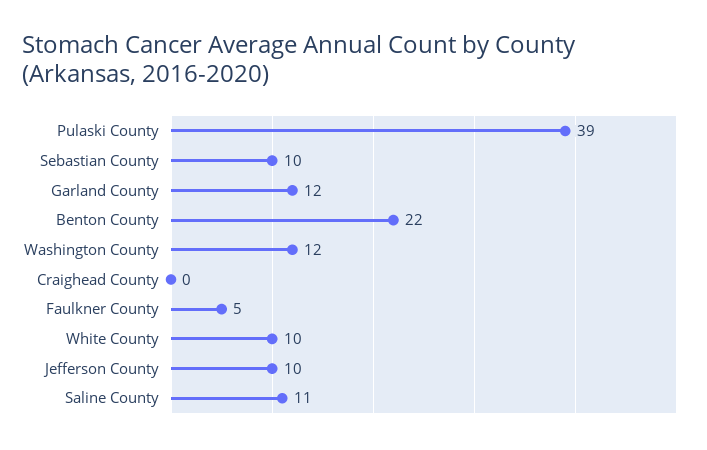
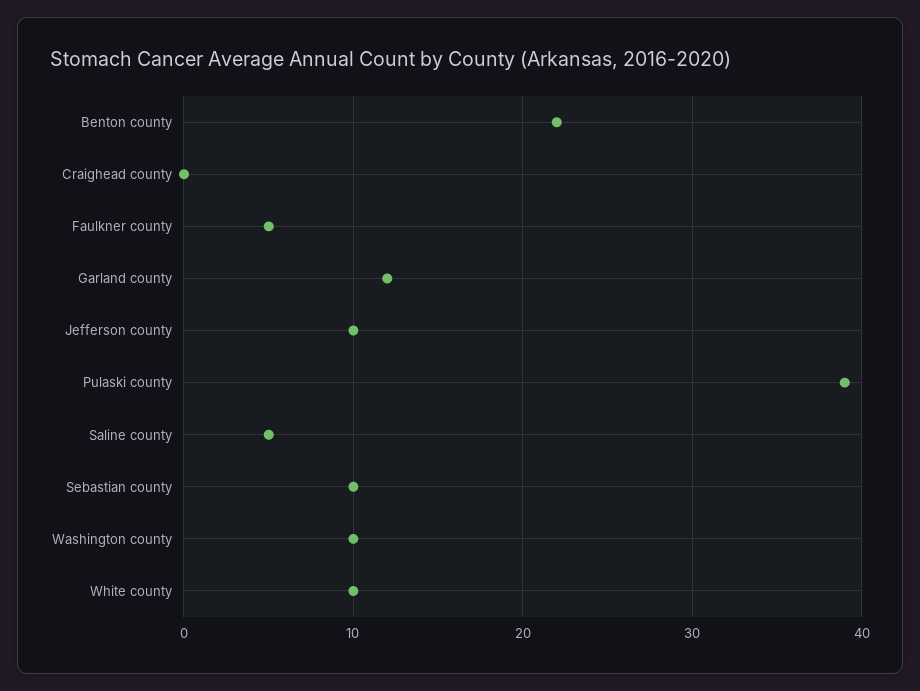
Washington County: 12 -> 10
Saline County: 11 -> 5

